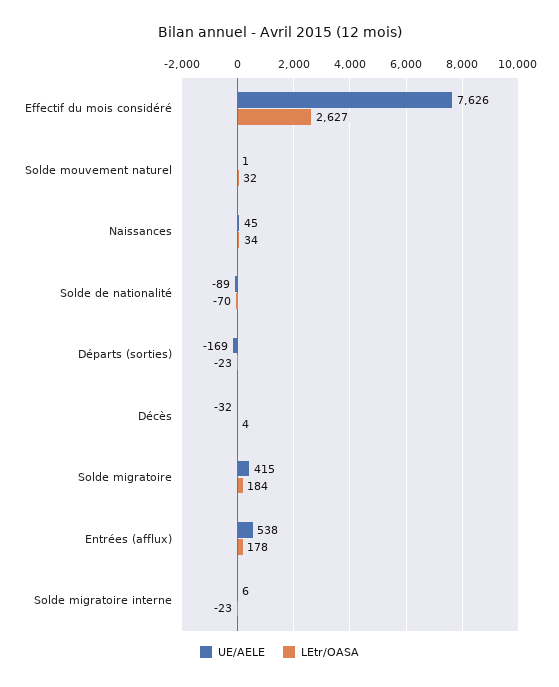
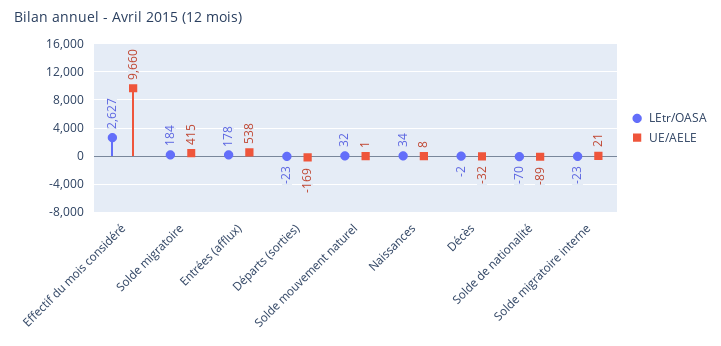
UE/AELE, Effectif du mois considéré: 7626 -> 9660
UE/AELE, Naissances: 45 -> 8
LEtr/OASA, Décès: 4 -> -2
UE/AELE, Solde migratoire interne: 6 -> 21

